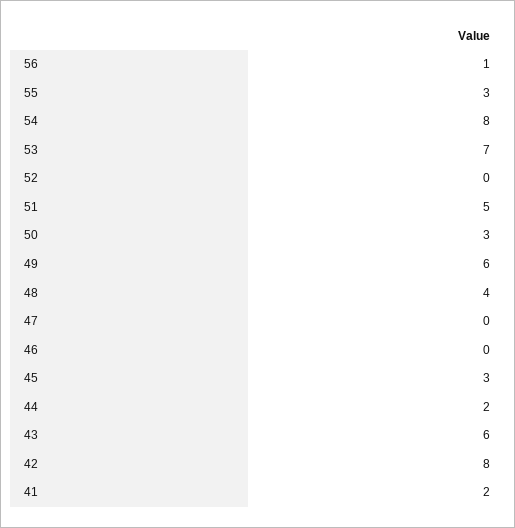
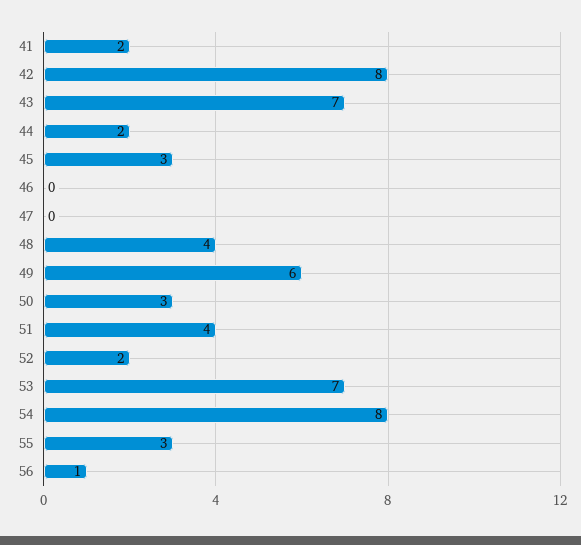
52: 0 -> 2
51: 5 -> 4
43: 6 -> 7

